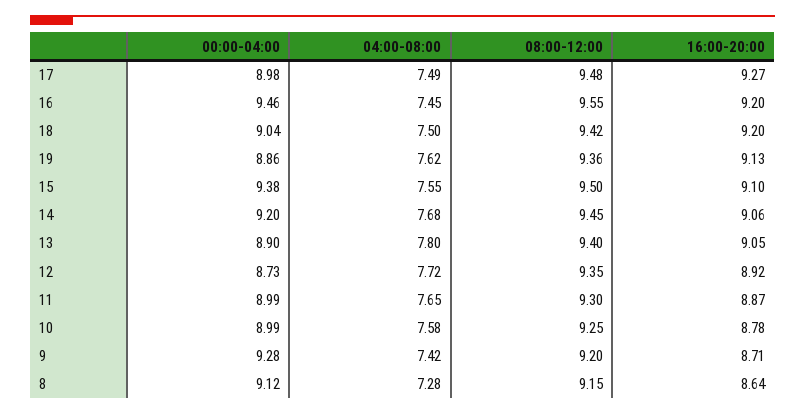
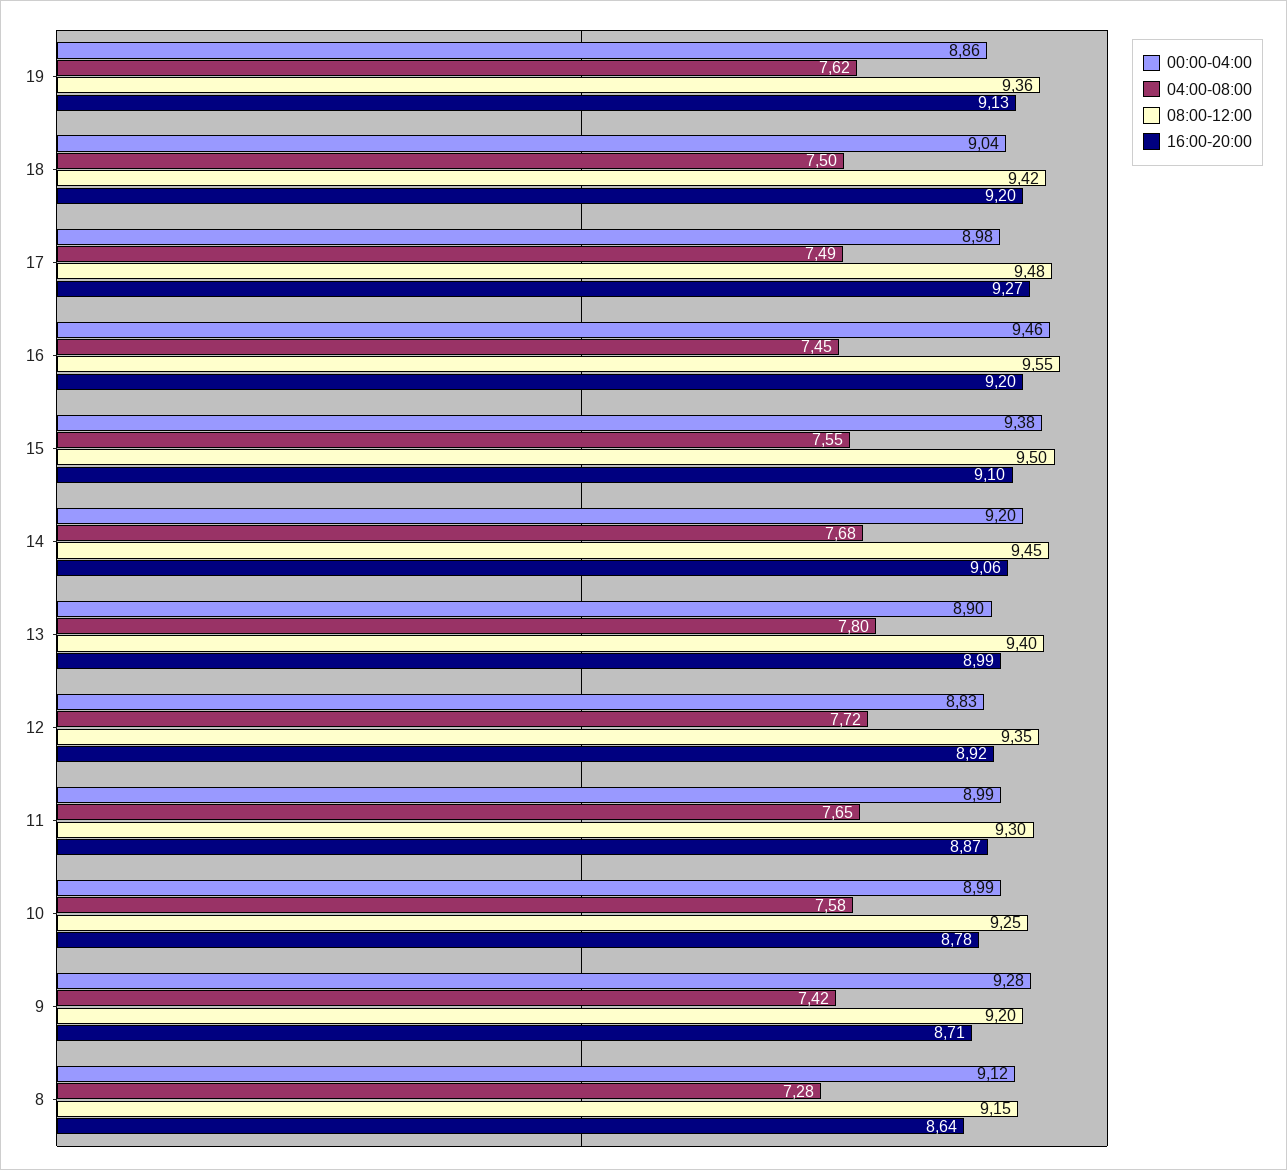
16:00-20:00, 13: 9.05 -> 8.99
00:00-04:00, 12: 8.73 -> 8.83

